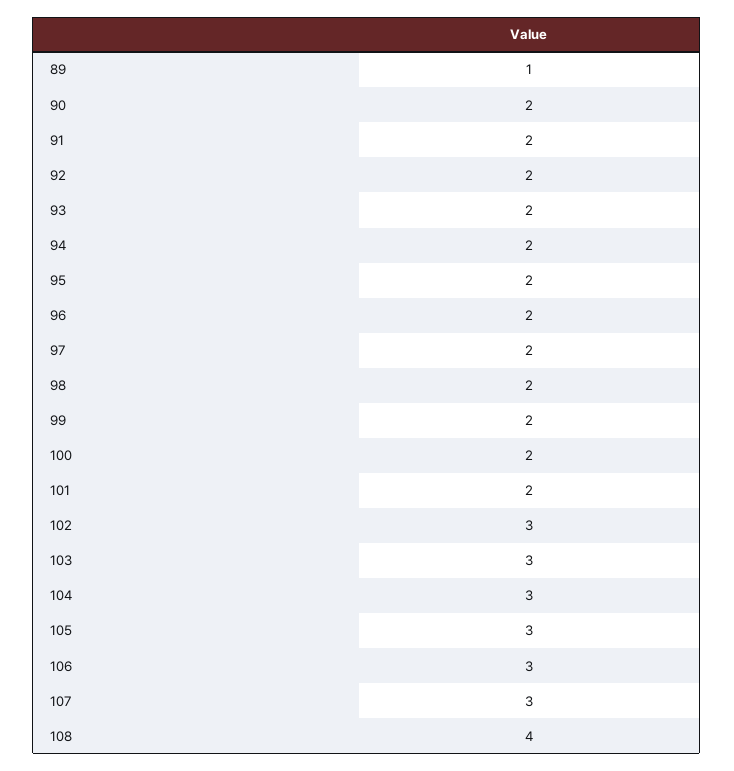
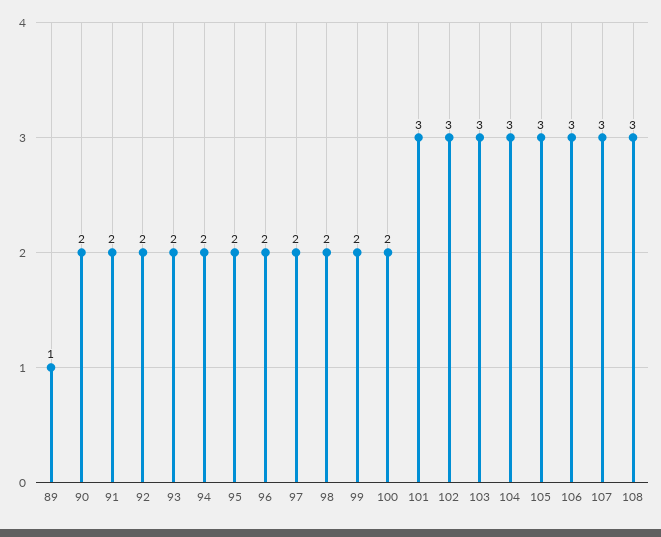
101: 2 -> 3
108: 4 -> 3

